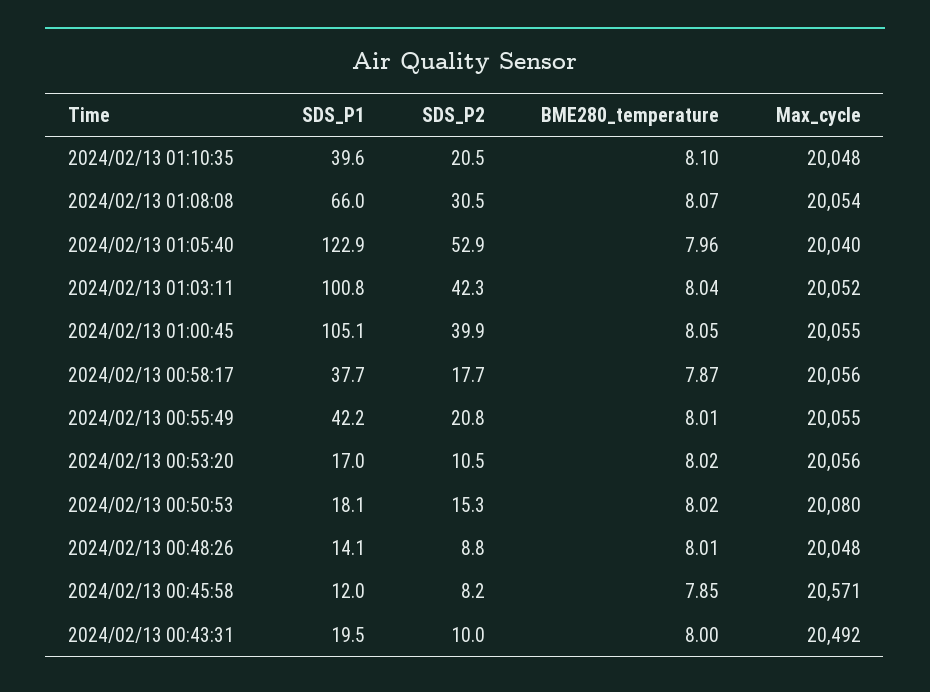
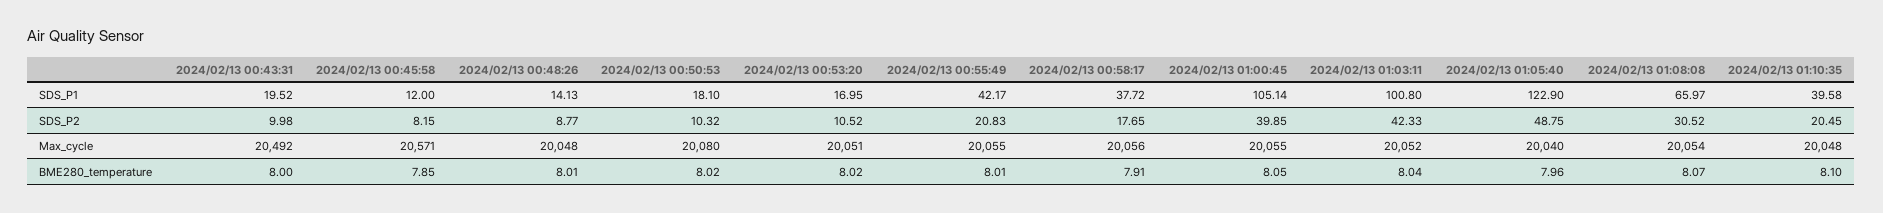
SDS_P2, 2024/02/13 01:05:40: 52.9 -> 48.75
BME280_temperature, 2024/02/13 00:58:17: 7.87 -> 7.91
Max_cycle, 2024/02/13 00:53:20: 20056 -> 20051
SDS_P2, 2024/02/13 00:50:53: 15.3 -> 10.32

